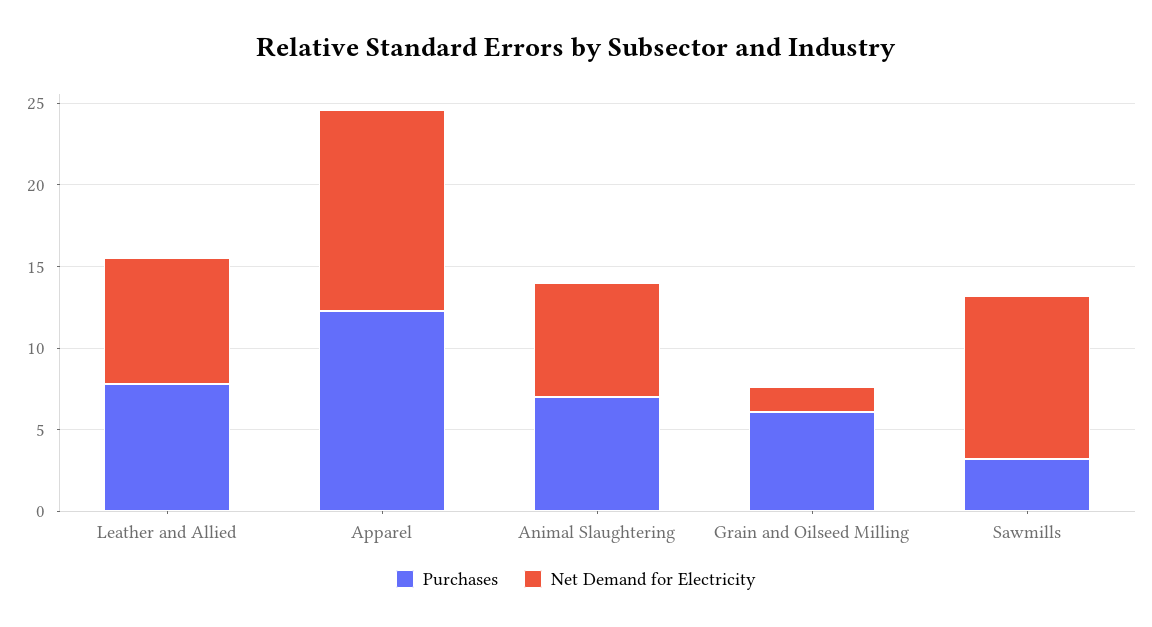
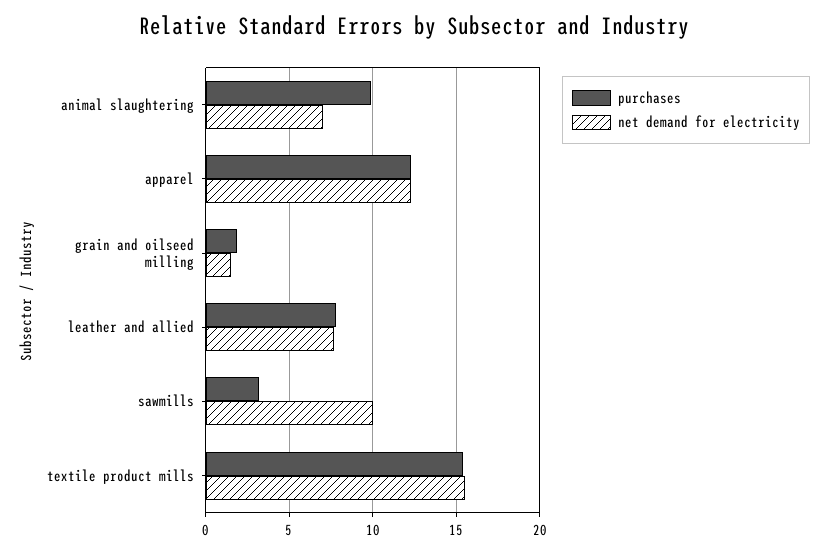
Purchases, Animal Slaughtering: 7 -> 10
Purchases, Grain and Oilseed Milling: 6 -> 2
Purchases, textile product mills: none -> 15.5
Net Demand for Electricity, textile product mills: none -> 15.5

